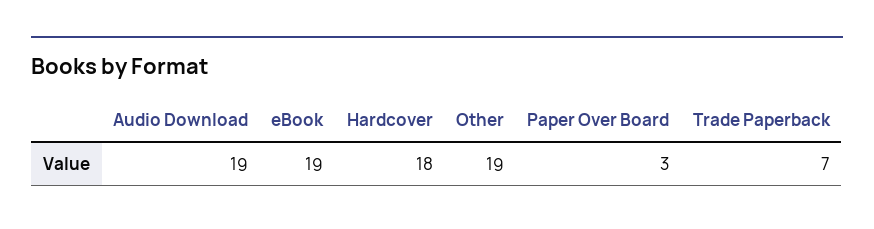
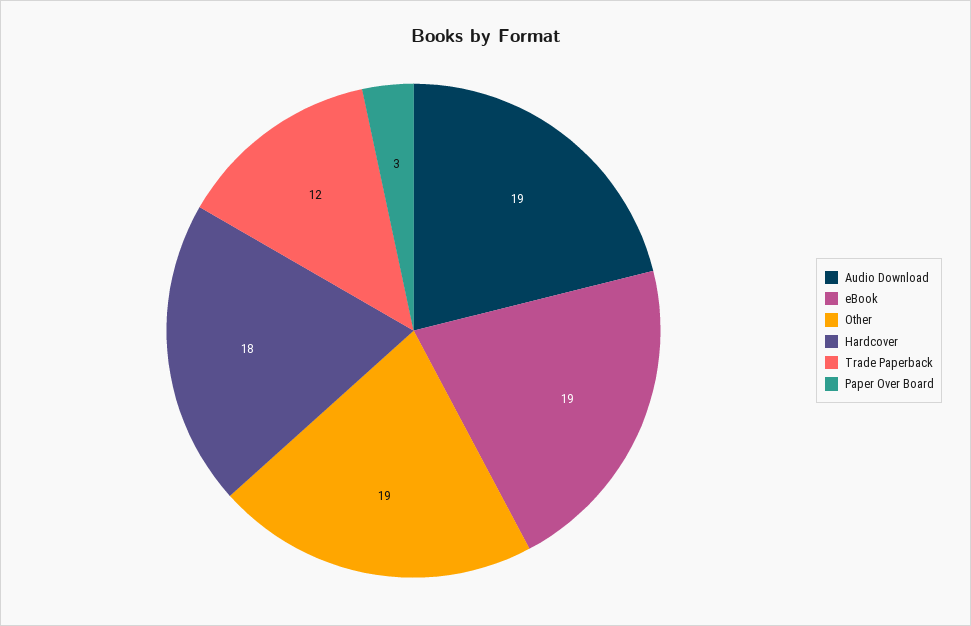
Trade Paperback: 7 -> 12

